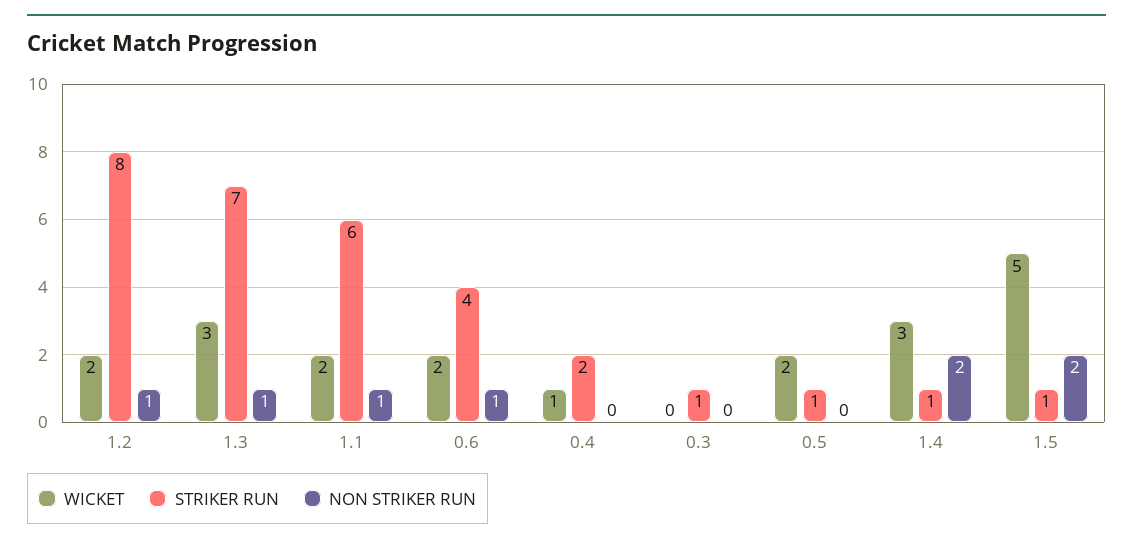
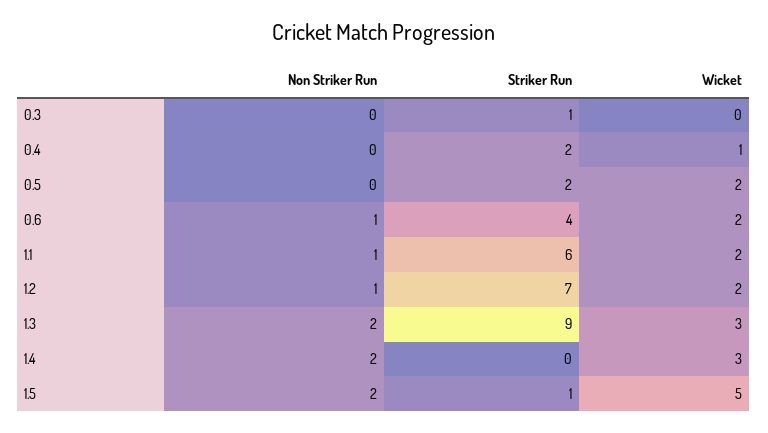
STRIKER RUN, 1.2: 8 -> 7
STRIKER RUN, 1.3: 7 -> 9
NON STRIKER RUN, 1.3: 1 -> 2
STRIKER RUN, 0.5: 1 -> 2
STRIKER RUN, 1.4: 1 -> 0

